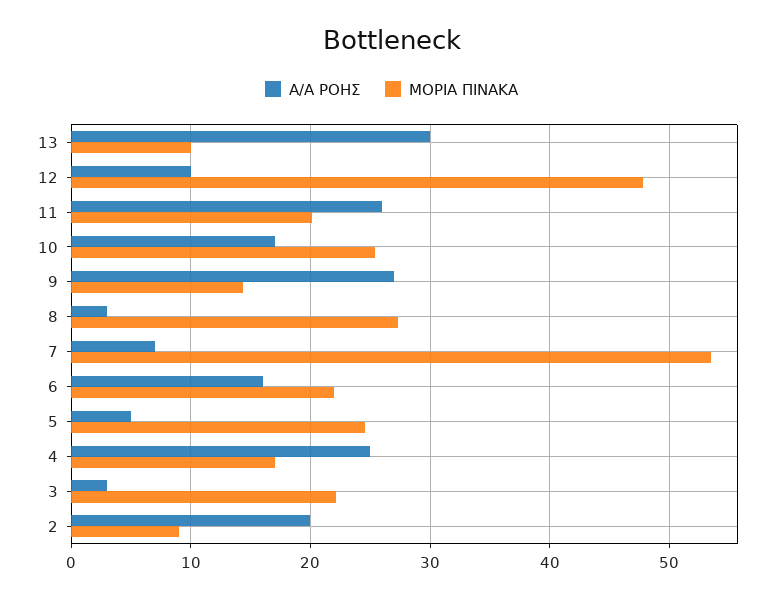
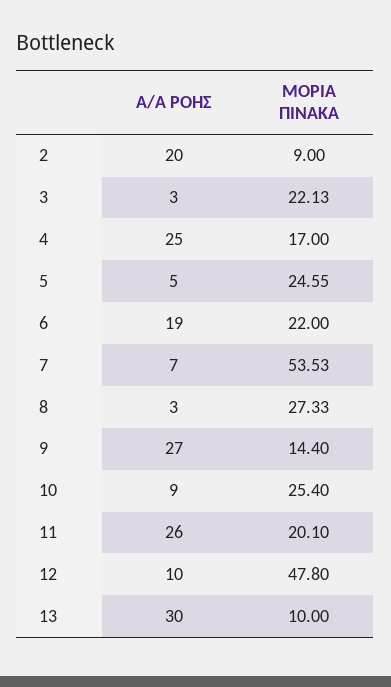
Α/Α ΡΟΗΣ, 10: 17 -> 9
Α/Α ΡΟΗΣ, 6: 16 -> 19

